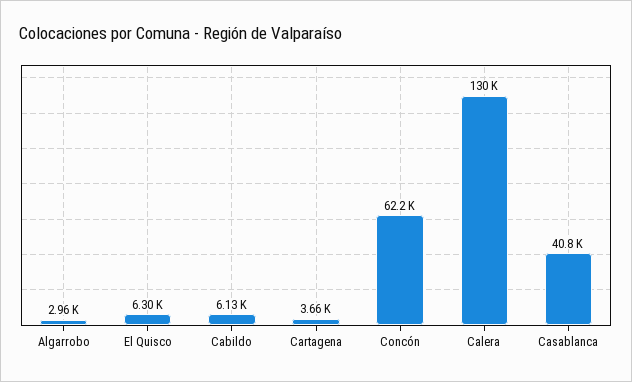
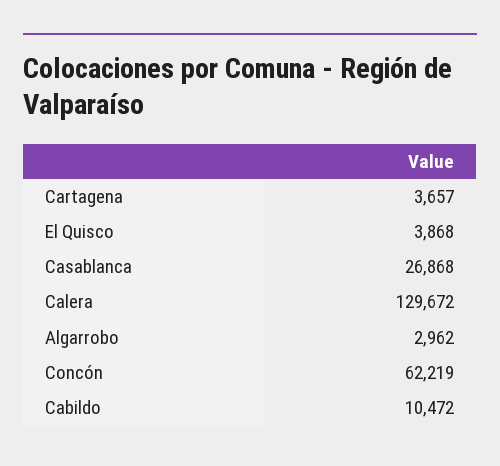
El Quisco: 6300 -> 3868
Cabildo: 6130 -> 10472
Casablanca: 40800 -> 26868

